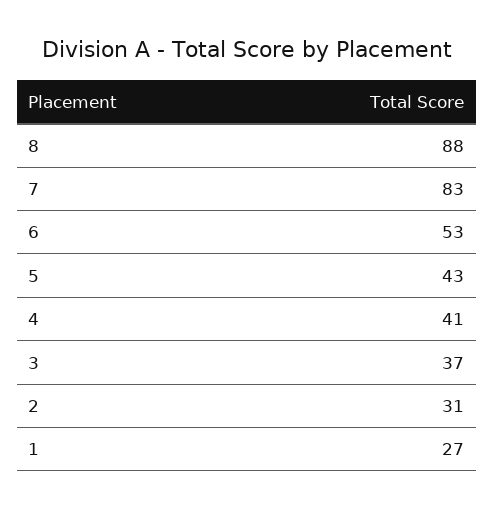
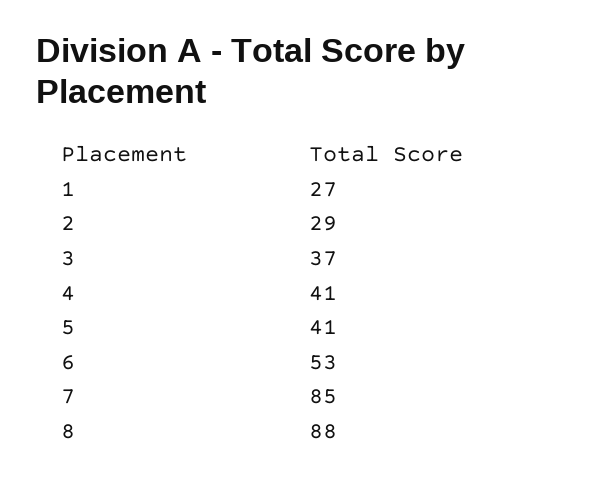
7: 83 -> 85
5: 43 -> 41
2: 31 -> 29

